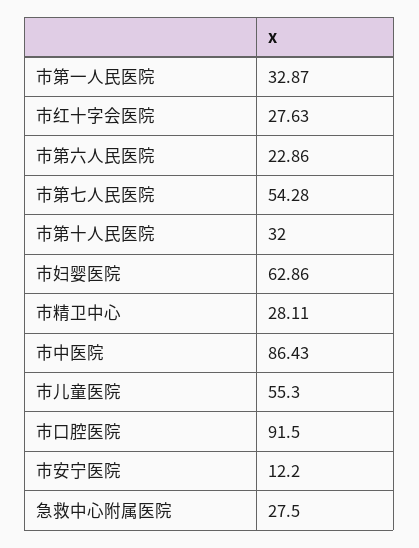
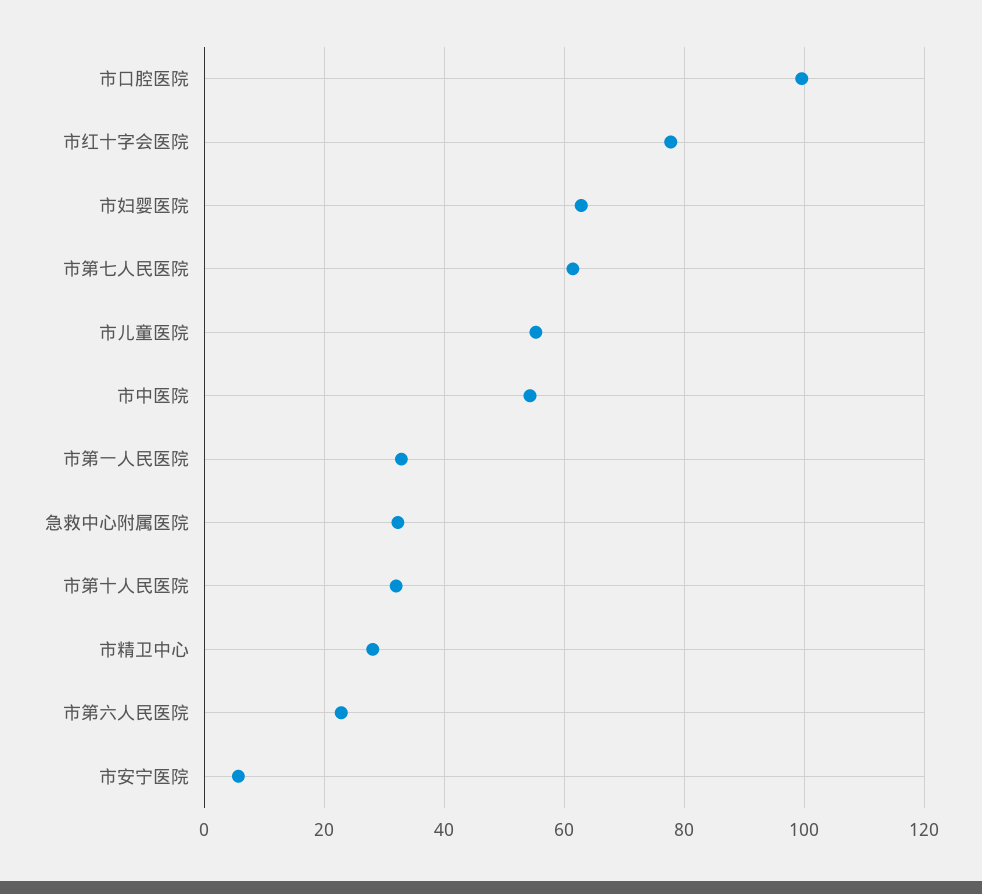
市红十字会医院: 27.63 -> 78
市第七人民医院: 54.28 -> 62
市中医院: 86.43 -> 54
市口腔医院: 91.5 -> 100
市安宁医院: 12.2 -> 6
急救中心附属医院: 27.5 -> 32

